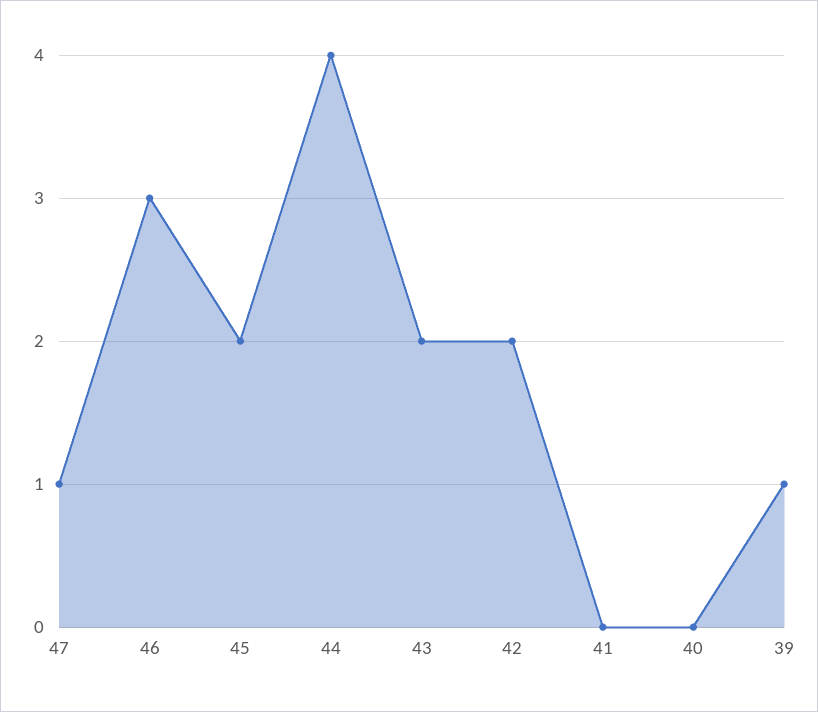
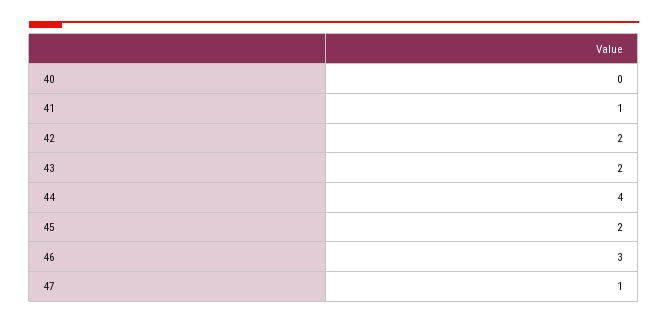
41: 0 -> 1
39: 1 -> none

